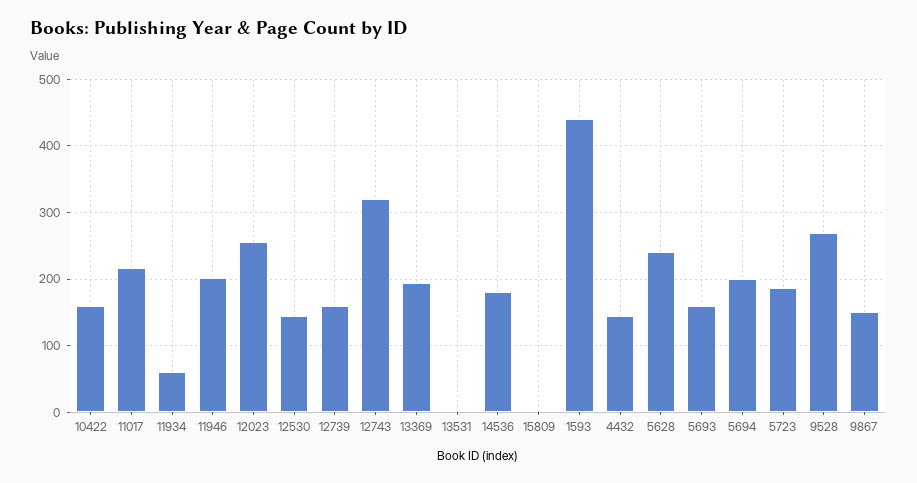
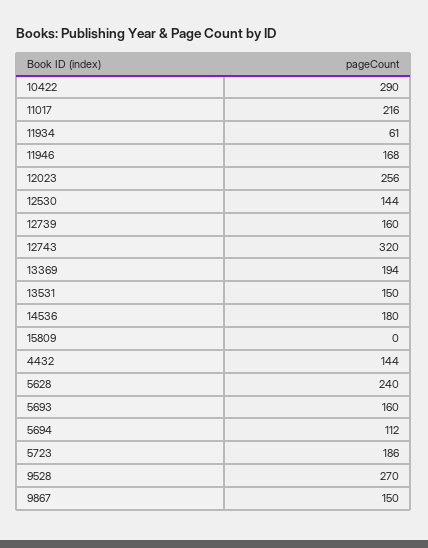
10422: 160 -> 290
11946: 200 -> 168
13531: 0 -> 150
1593: 440 -> none
5694: 200 -> 112

